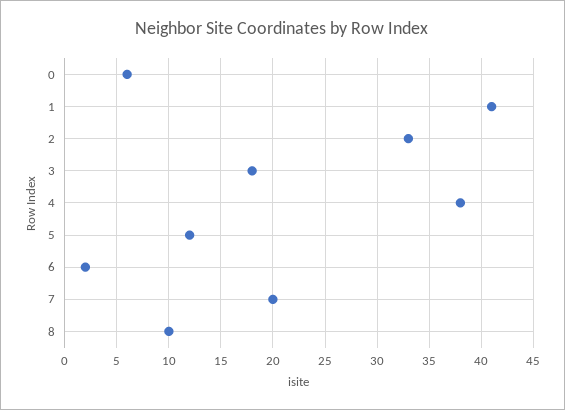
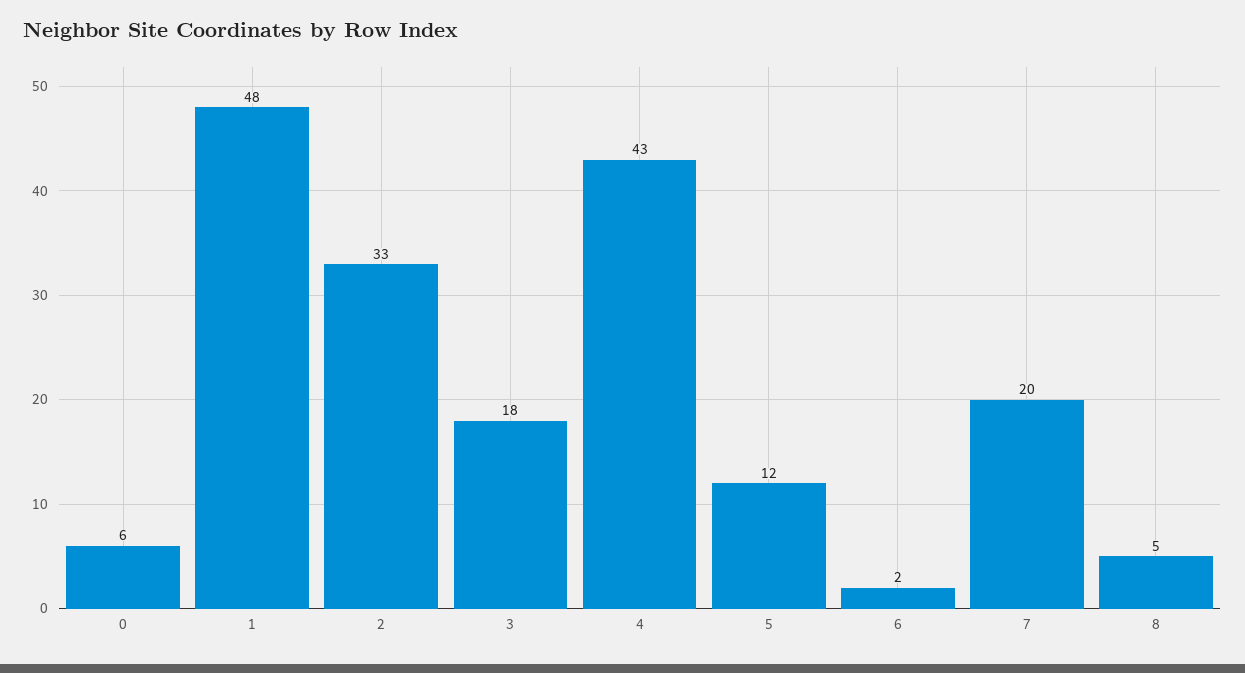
1: 41 -> 48
4: 38 -> 43
8: 10 -> 5

